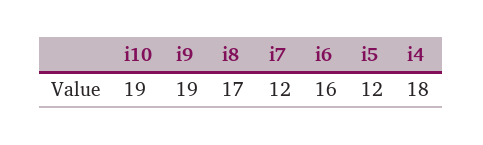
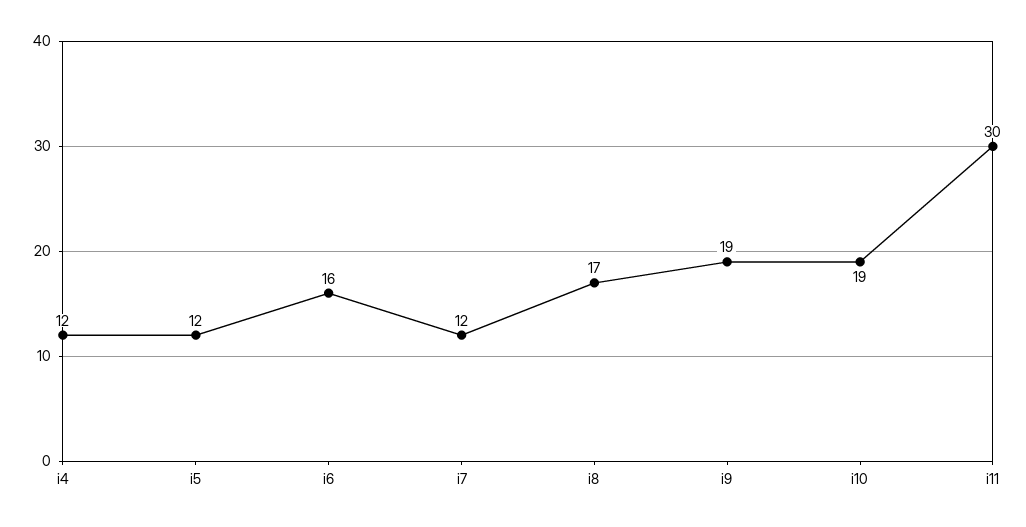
i4: 18 -> 12
i11: none -> 30

